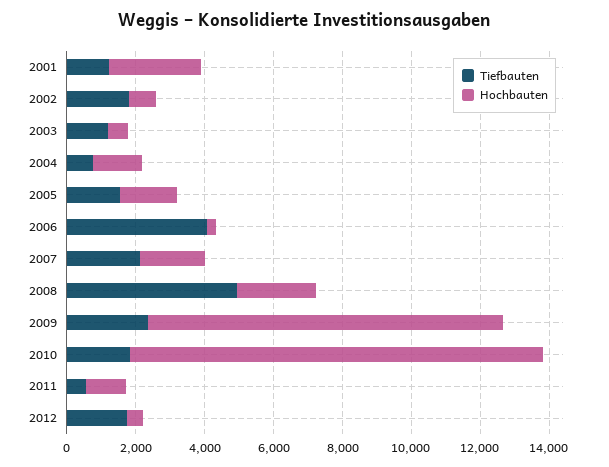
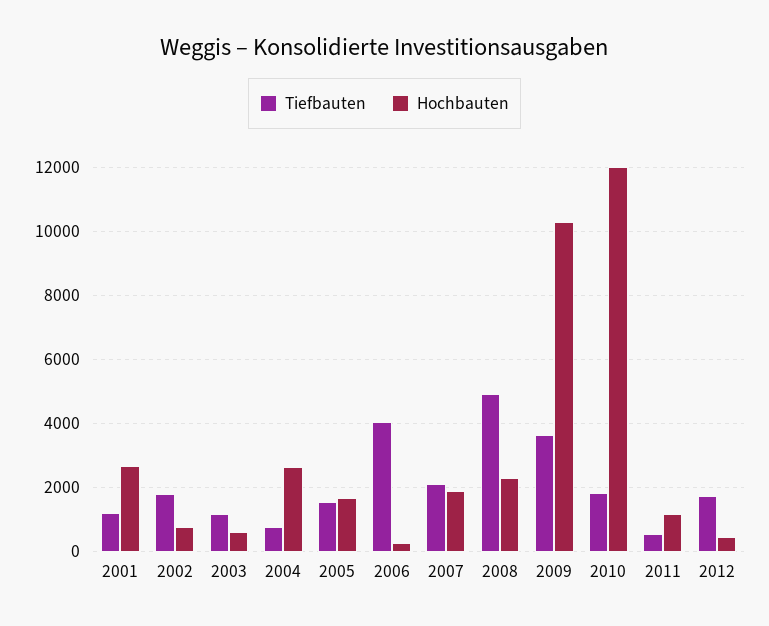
Hochbauten, 2004: 1500 -> 2600
Tiefbauten, 2009: 2500 -> 3600

